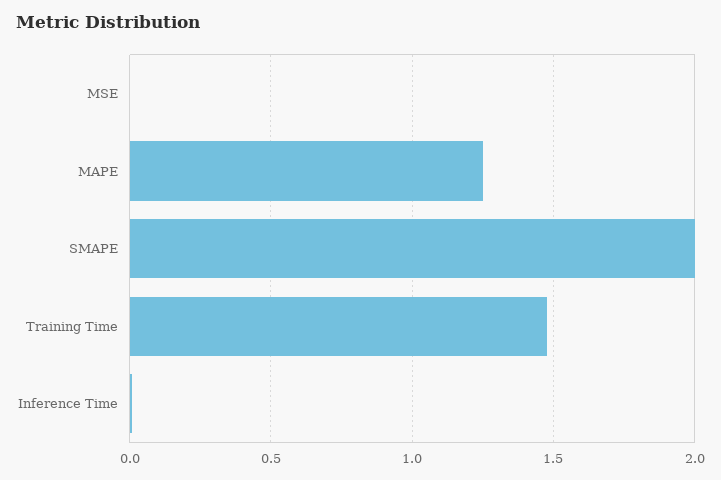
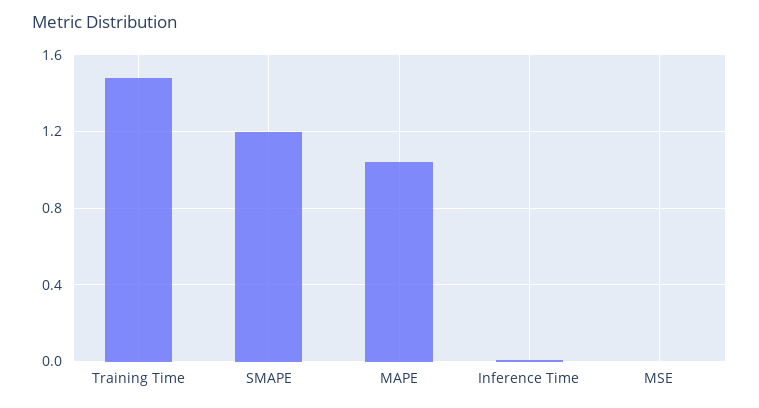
MAPE: 1.25 -> 1.05
SMAPE: 2 -> 1.2

